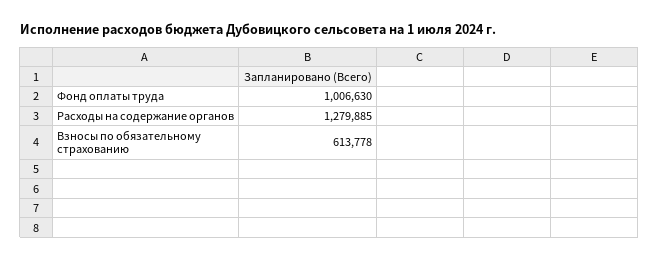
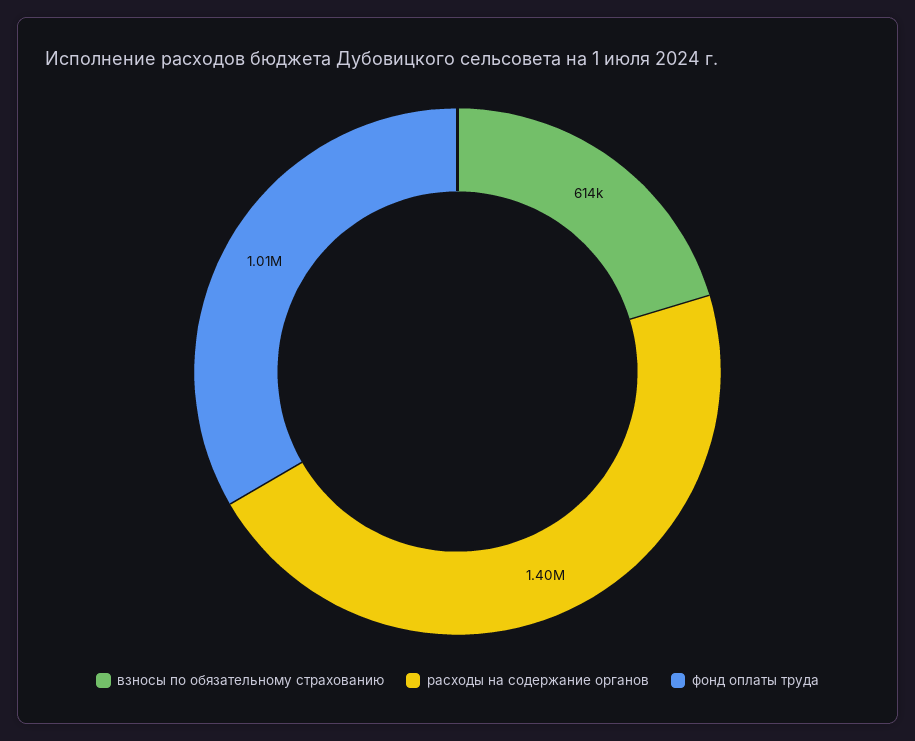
Расходы на содержание органов: 1279885 -> 1400000

